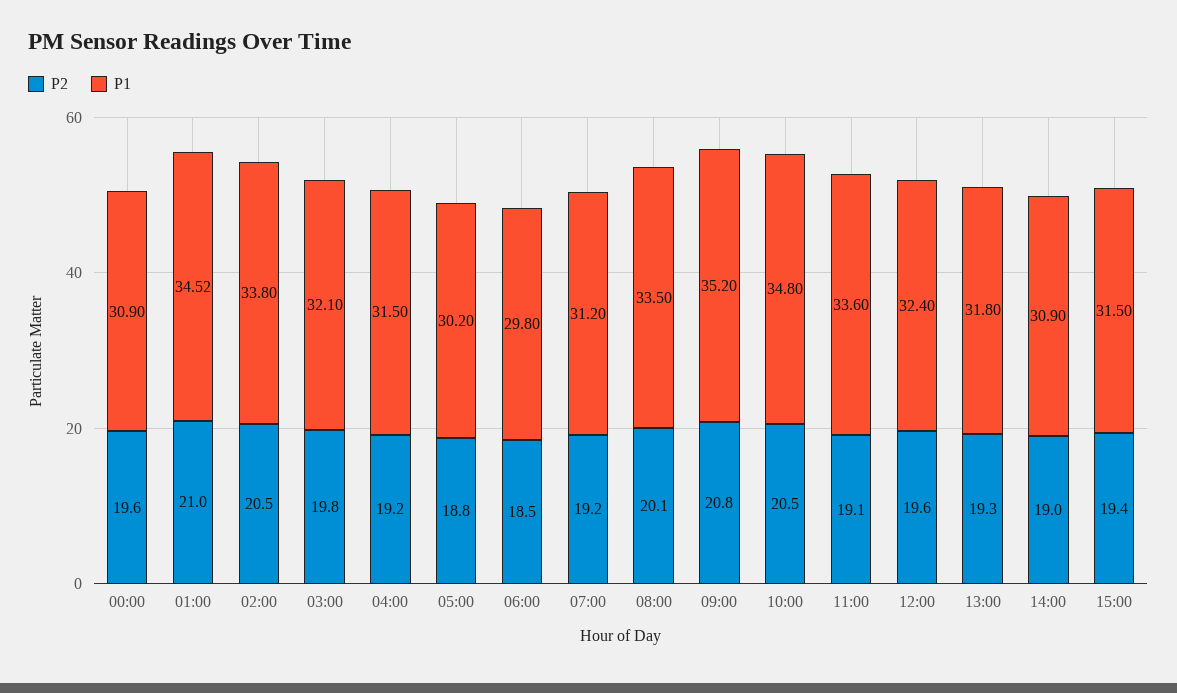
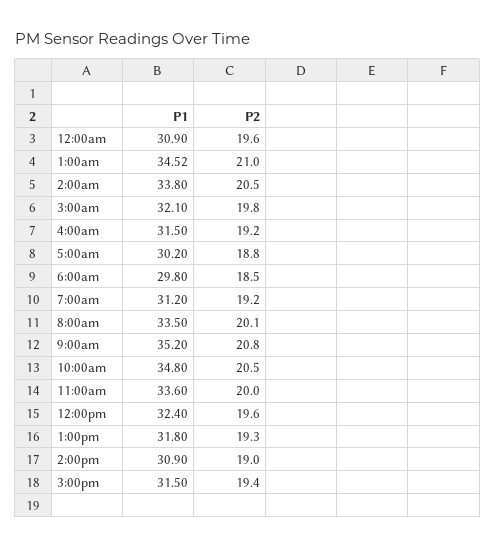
P2, 11:00: 19.1 -> 20

